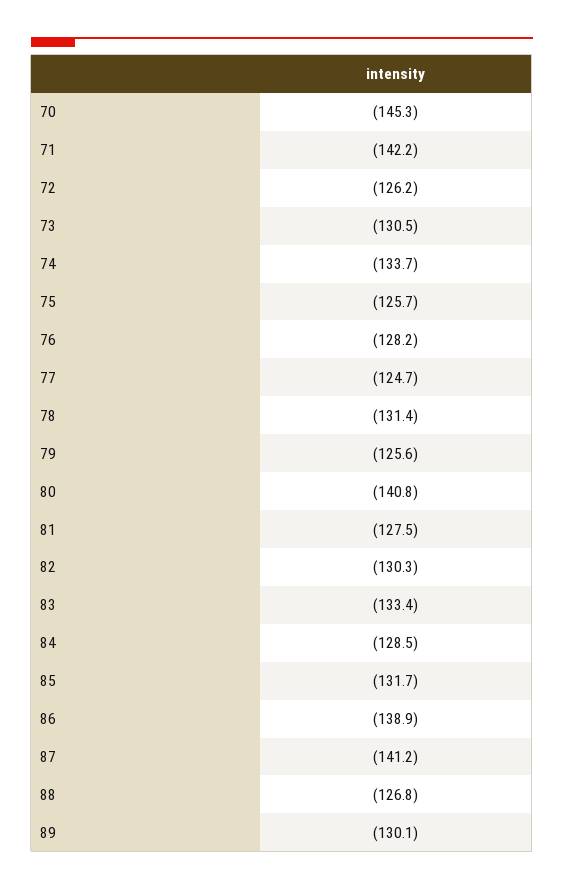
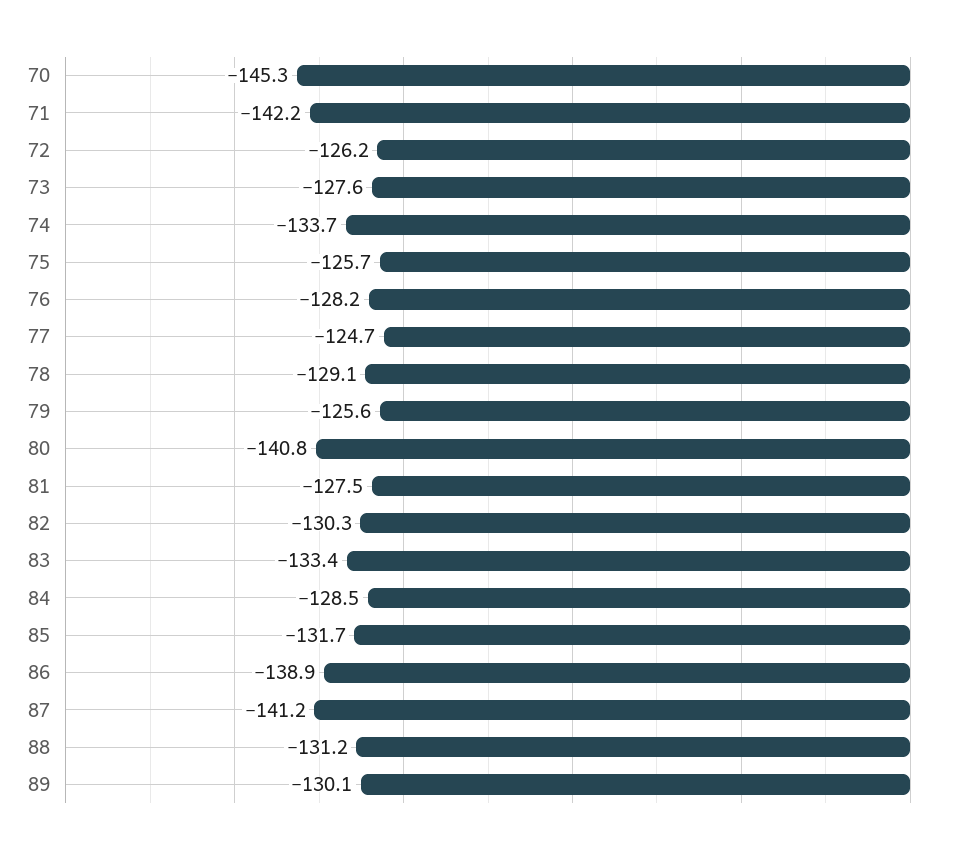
73: -130.5 -> -127.6
78: -131.4 -> -129.1
88: -126.8 -> -131.2

